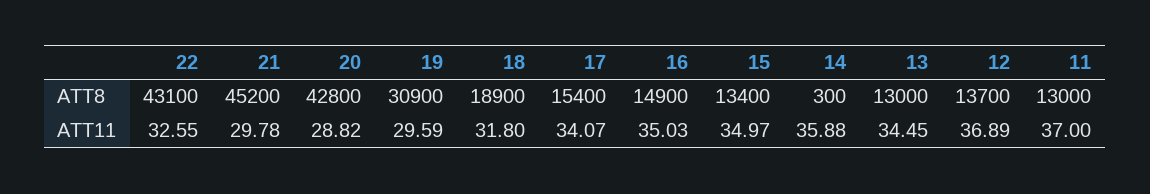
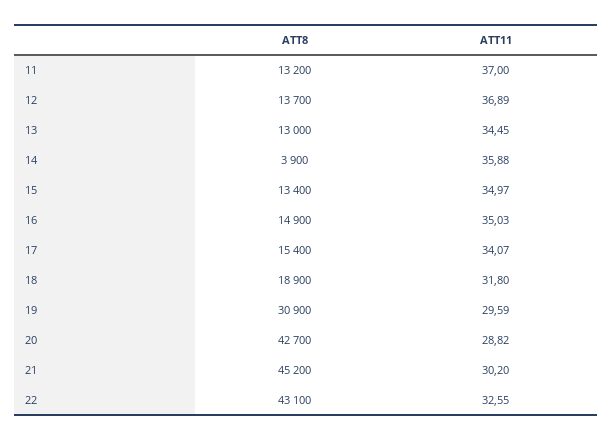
20, ATT8: 42800 -> 42700
14, ATT8: 300 -> 3900
11, ATT8: 13000 -> 13200
21, ATT11: 29.78 -> 30.2

